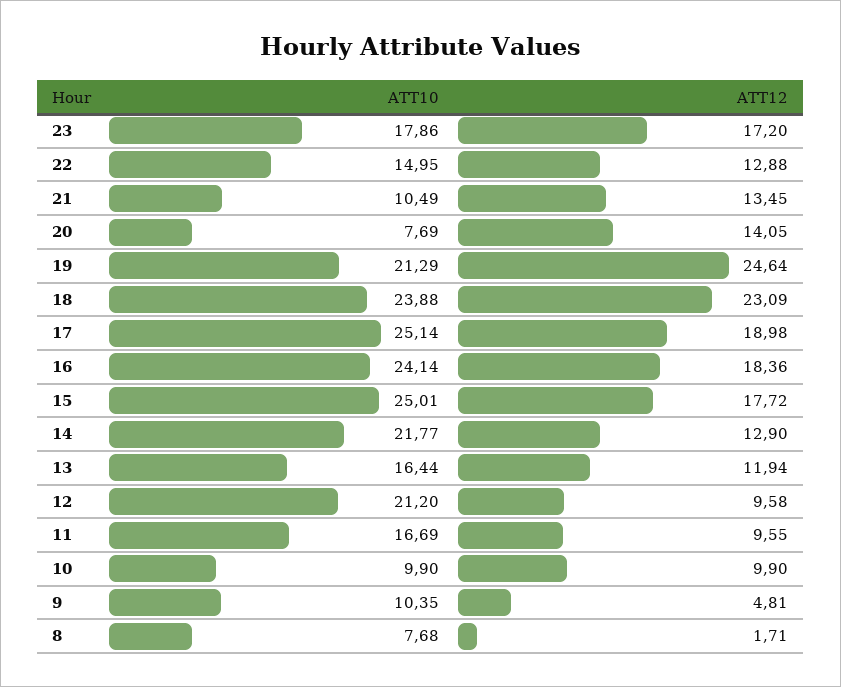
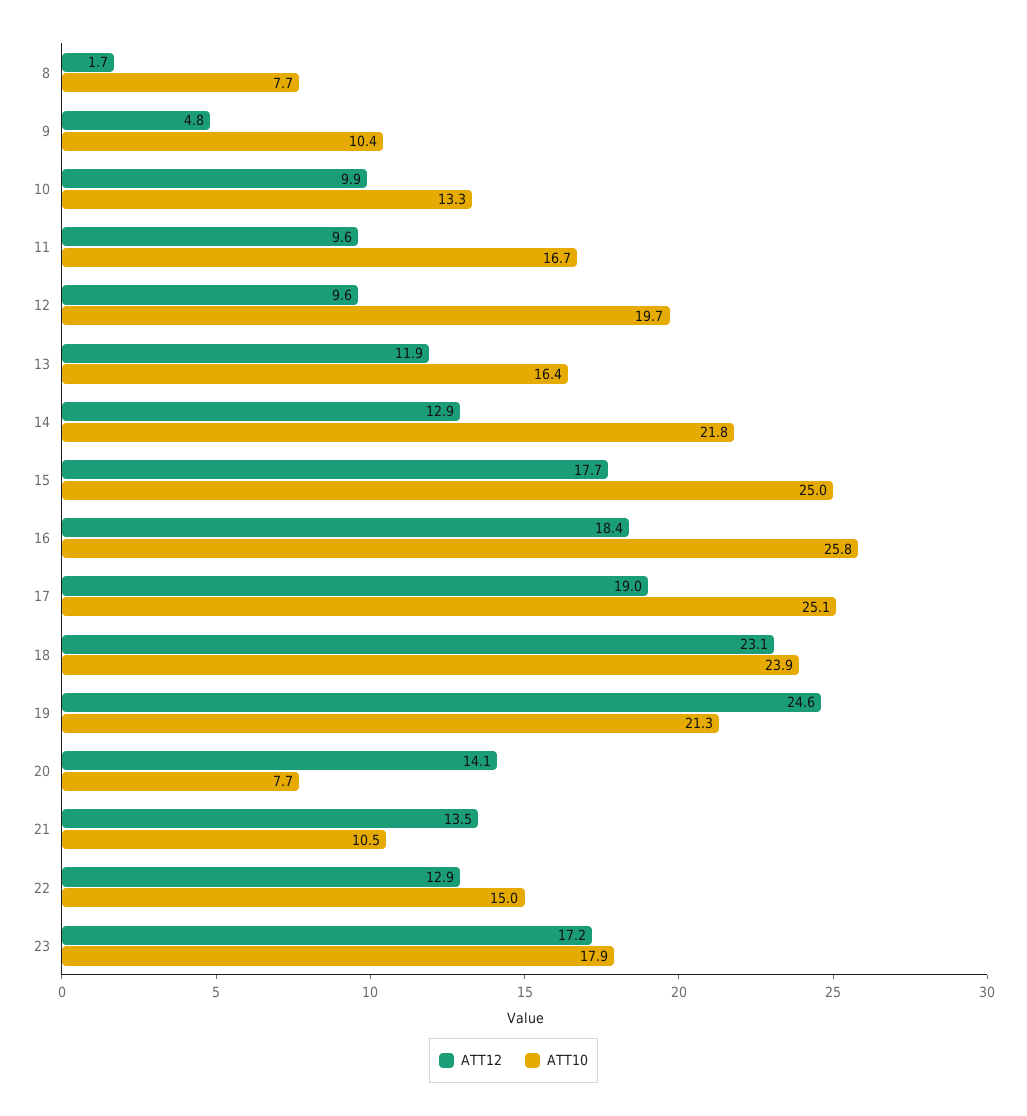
ATT10, 16: 24.14 -> 25.8
ATT10, 12: 21.2 -> 19.7
ATT10, 10: 9.9 -> 13.3

